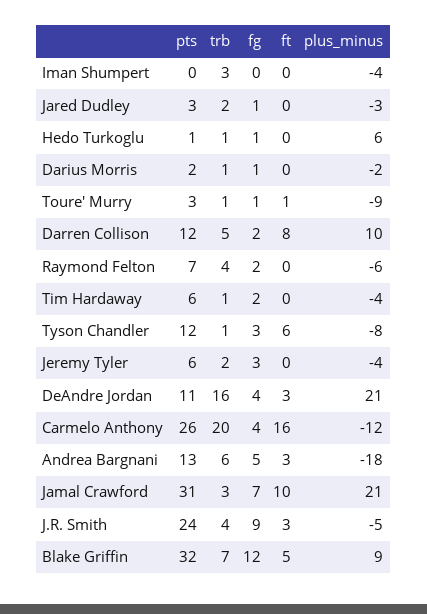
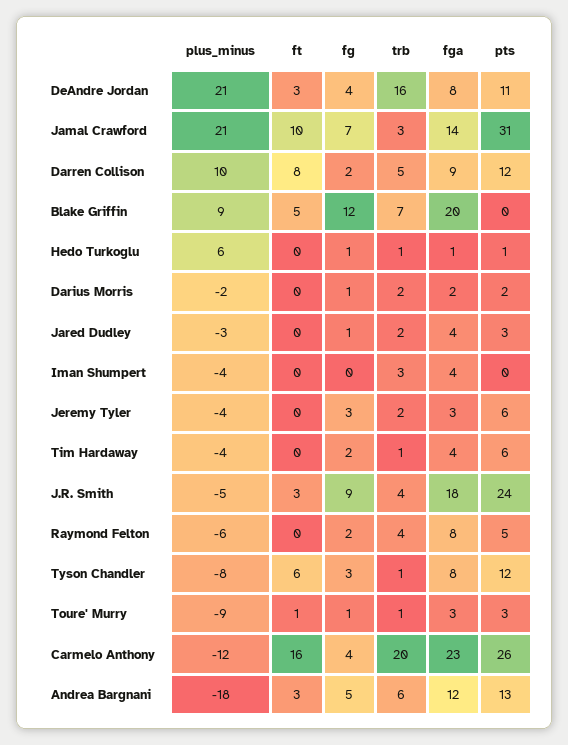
trb, Darius Morris: 1 -> 2
pts, Raymond Felton: 7 -> 5
pts, Blake Griffin: 32 -> 0
fga, DeAndre Jordan: none -> 8
fga, Jamal Crawford: none -> 14
fga, Darren Collison: none -> 9
fga, Blake Griffin: none -> 20
fga, Hedo Turkoglu: none -> 1
fga, Darius Morris: none -> 2
fga, Jared Dudley: none -> 4
fga, Iman Shumpert: none -> 4
fga, Jeremy Tyler: none -> 3
fga, Tim Hardaway: none -> 4
fga, J.R. Smith: none -> 18
fga, Raymond Felton: none -> 8
fga, Tyson Chandler: none -> 8
fga, Toure' Murry: none -> 3
fga, Carmelo Anthony: none -> 23
fga, Andrea Bargnani: none -> 12

